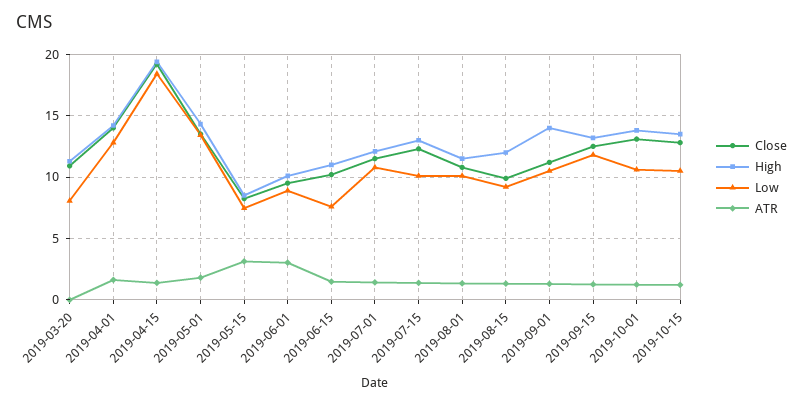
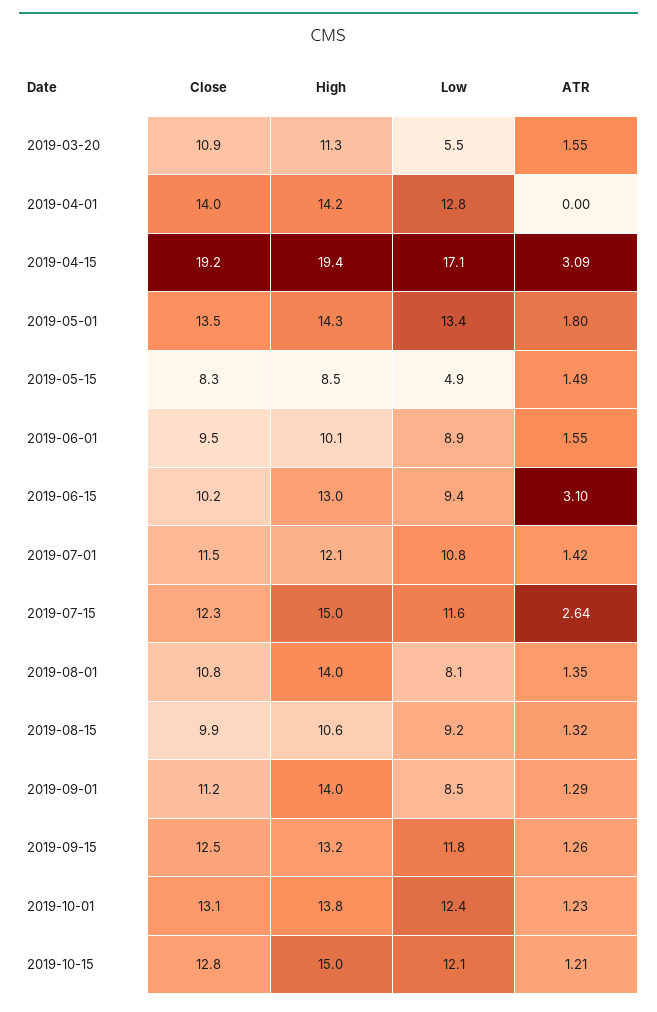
Low, 2019-03-20: 8 -> 5.5
ATR, 2019-03-20: 0 -> 1.55
ATR, 2019-04-01: 1.5 -> 0
Low, 2019-04-15: 18.5 -> 17.1
ATR, 2019-04-15: 1.5 -> 3.09
Low, 2019-05-15: 7.5 -> 4.9
ATR, 2019-05-15: 3 -> 1.49
ATR, 2019-06-01: 3 -> 1.55
High, 2019-06-15: 11 -> 13
Low, 2019-06-15: 7.5 -> 9.4
ATR, 2019-06-15: 1.5 -> 3.1
High, 2019-07-15: 13 -> 15
Low, 2019-07-15: 10 -> 11.6
ATR, 2019-07-15: 1.5 -> 2.64
High, 2019-08-01: 11.5 -> 14
Low, 2019-08-01: 10 -> 8.1
High, 2019-08-15: 12 -> 10.6
Low, 2019-09-01: 10.5 -> 8.5
Low, 2019-10-01: 10.5 -> 12.4
High, 2019-10-15: 13.5 -> 15
Low, 2019-10-15: 10.5 -> 12.1

